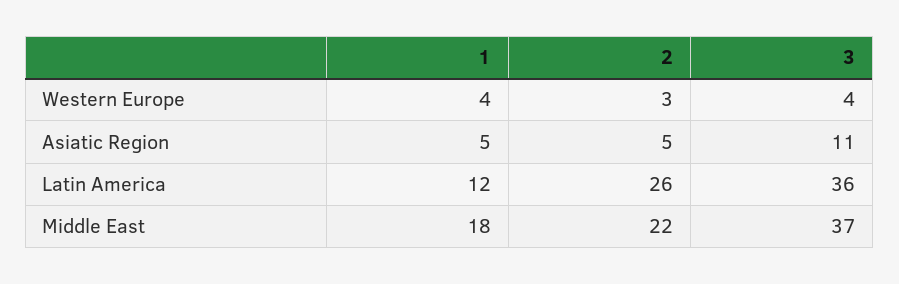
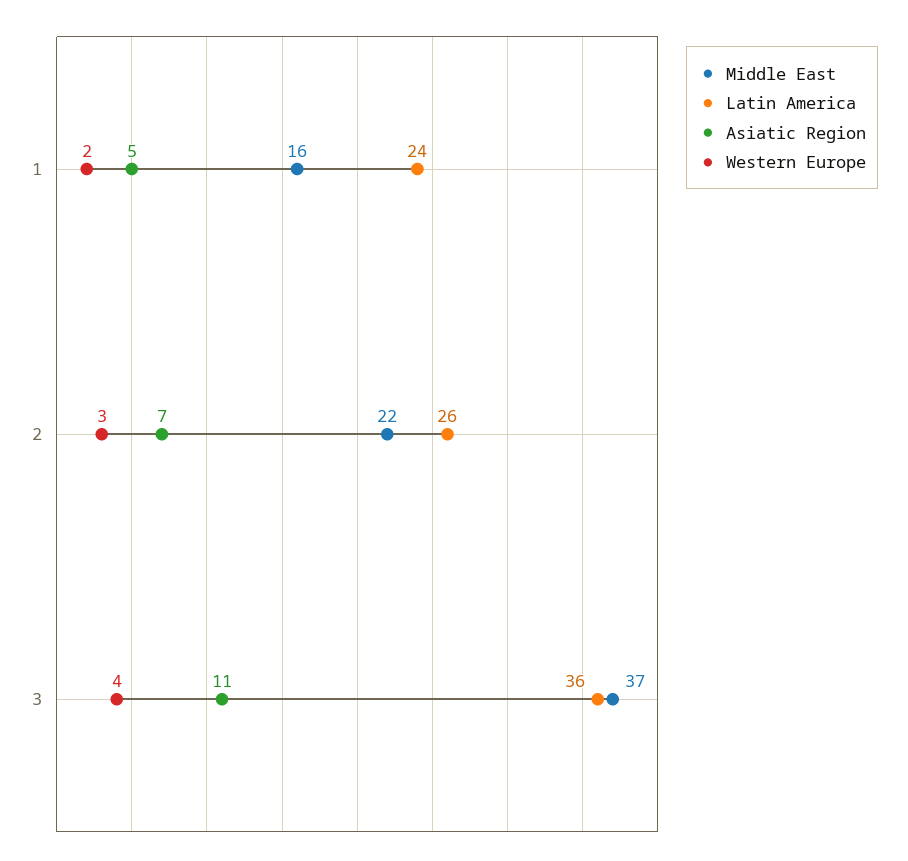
Western Europe, 1: 4 -> 2
Asiatic Region, 2: 5 -> 7
Latin America, 1: 12 -> 24
Middle East, 1: 18 -> 16

